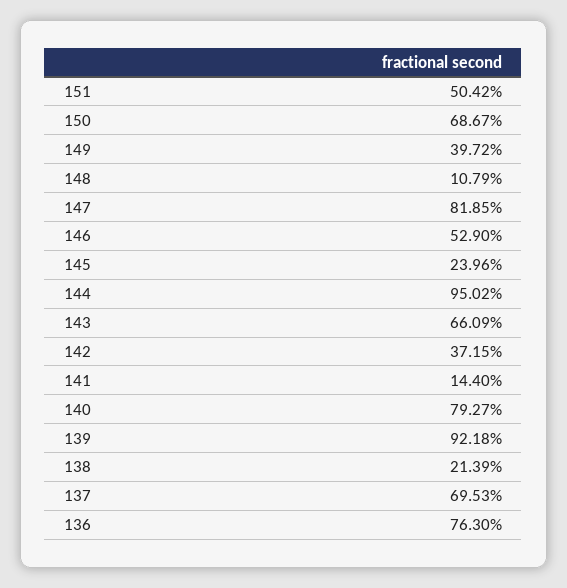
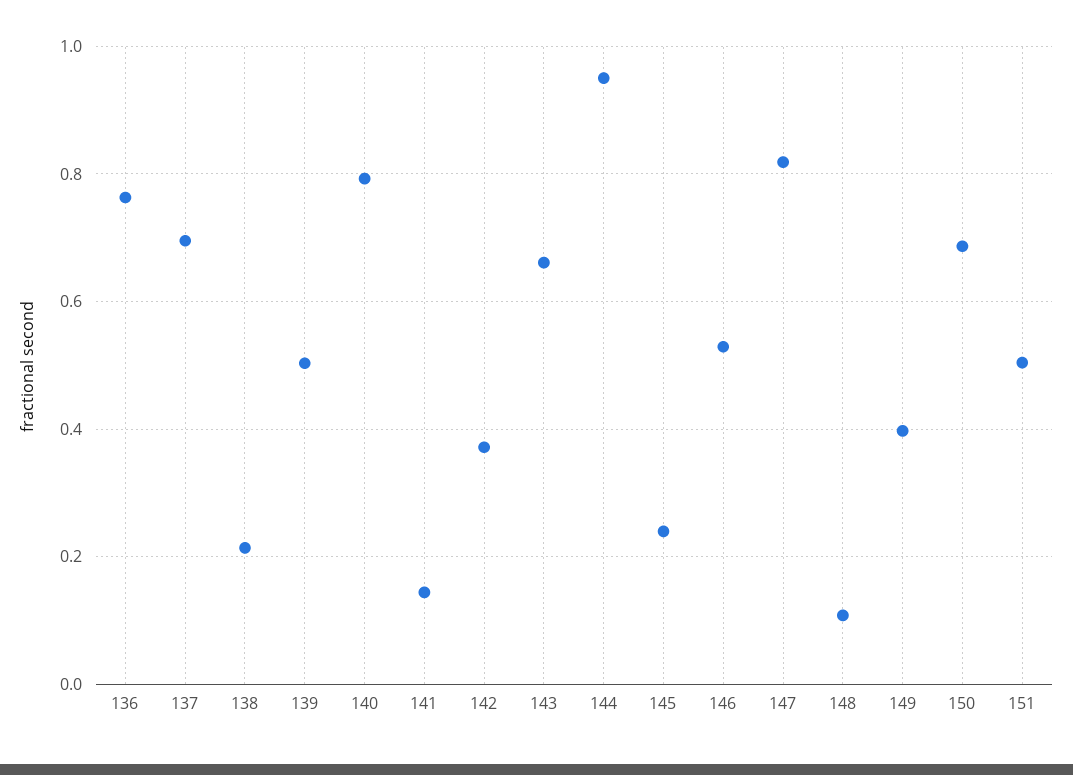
139: 0.9218 -> 0.5

